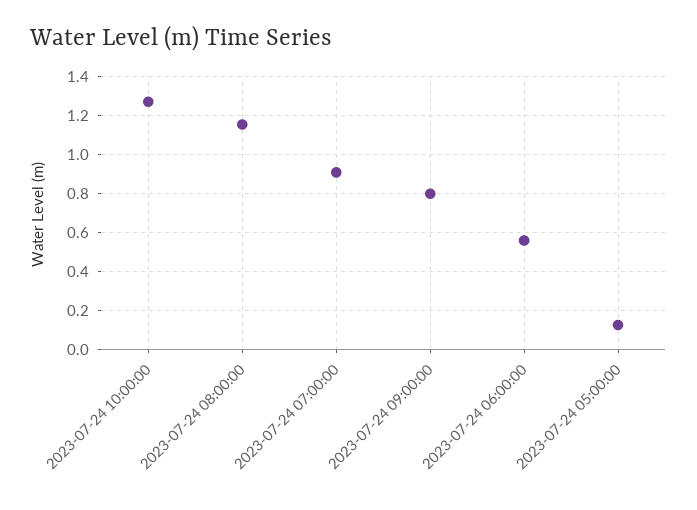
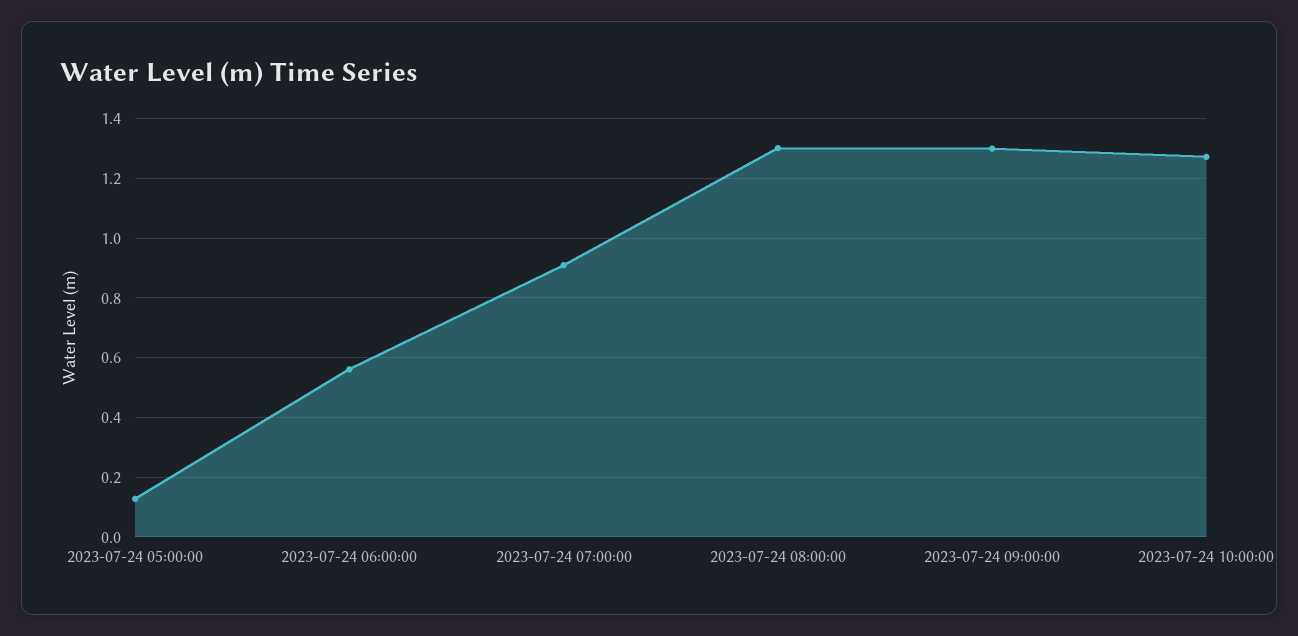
2023-07-24 08:00:00: 1.15 -> 1.3
2023-07-24 09:00:00: 0.8 -> 1.3

